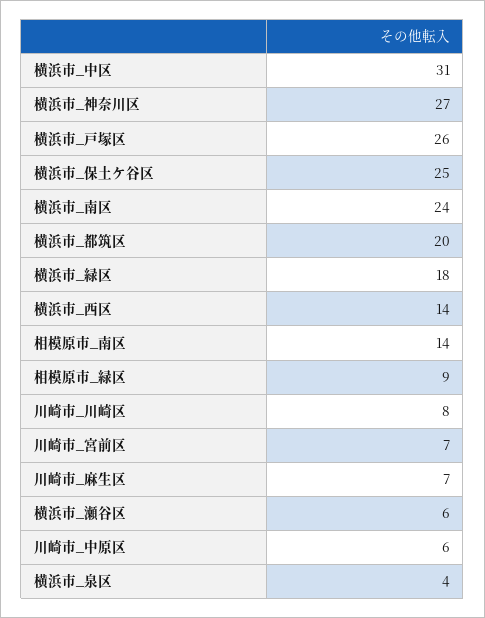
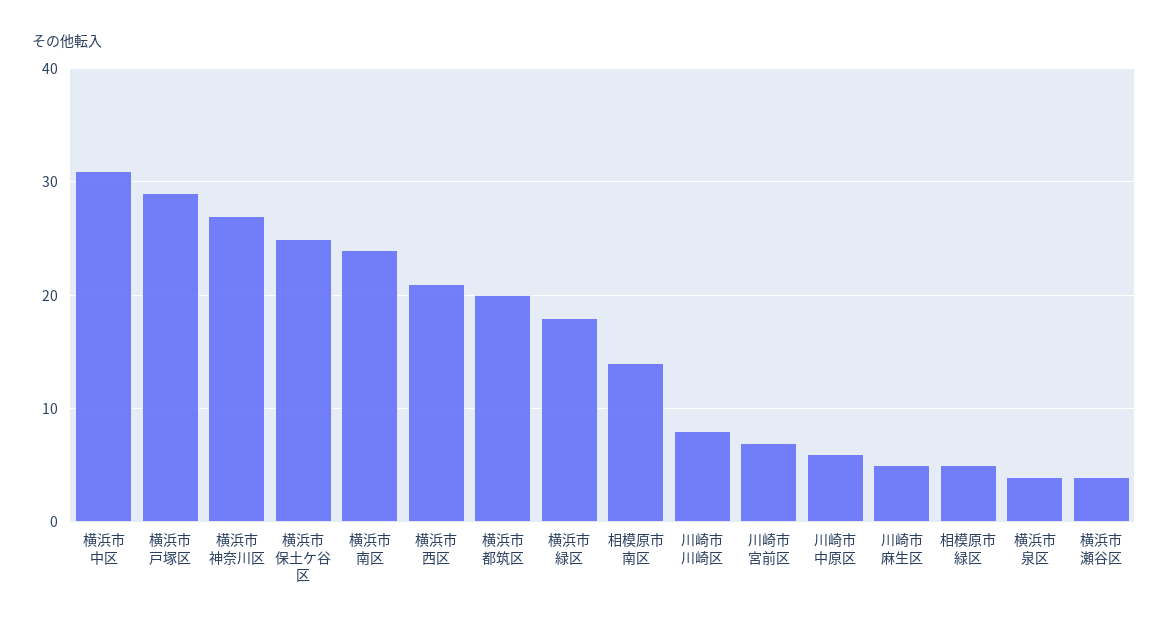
横浜市_戸塚区: 26 -> 29
横浜市_西区: 14 -> 21
相模原市_緑区: 9 -> 5
川崎市_麻生区: 7 -> 5
横浜市_瀬谷区: 6 -> 4

